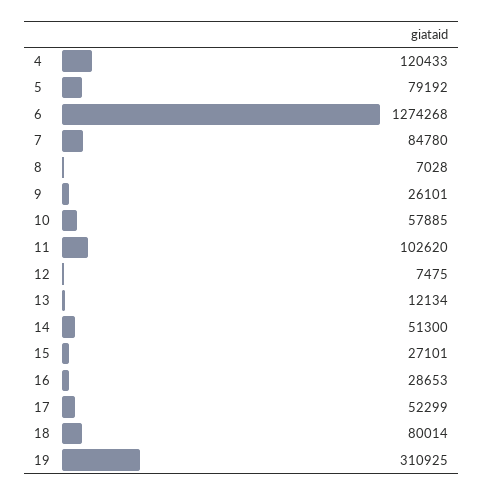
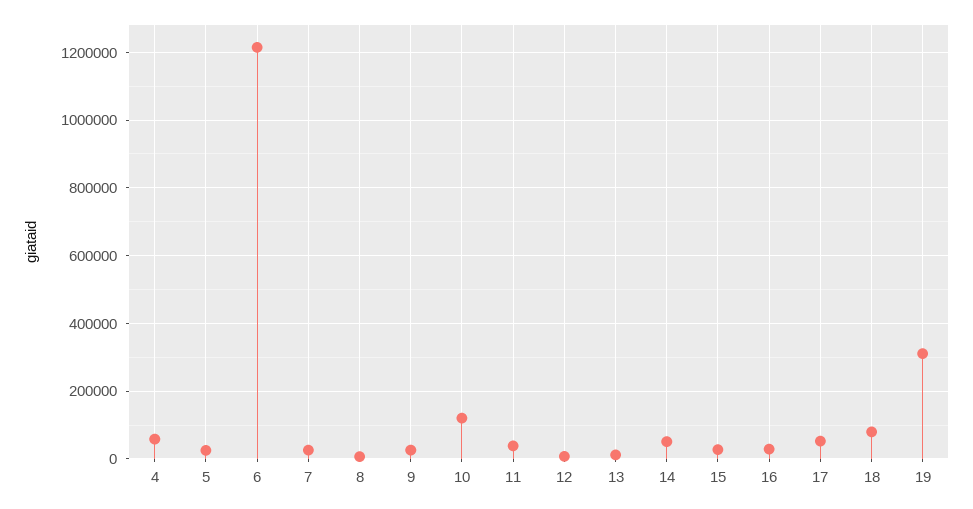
4: 120433 -> 60000
5: 79192 -> 20000
6: 1274268 -> 1220000
7: 84780 -> 20000
10: 57885 -> 120000
11: 102620 -> 40000

